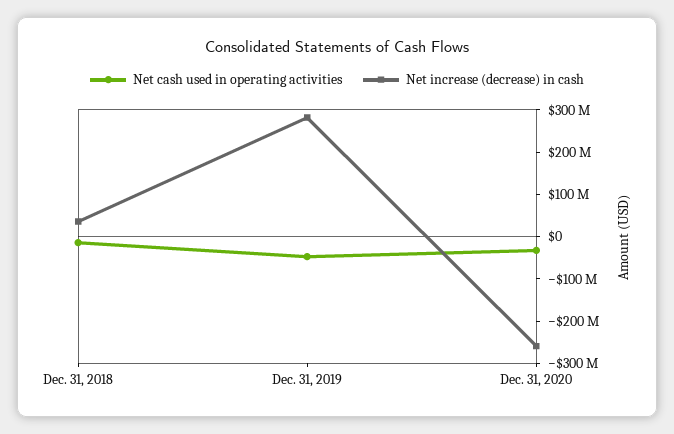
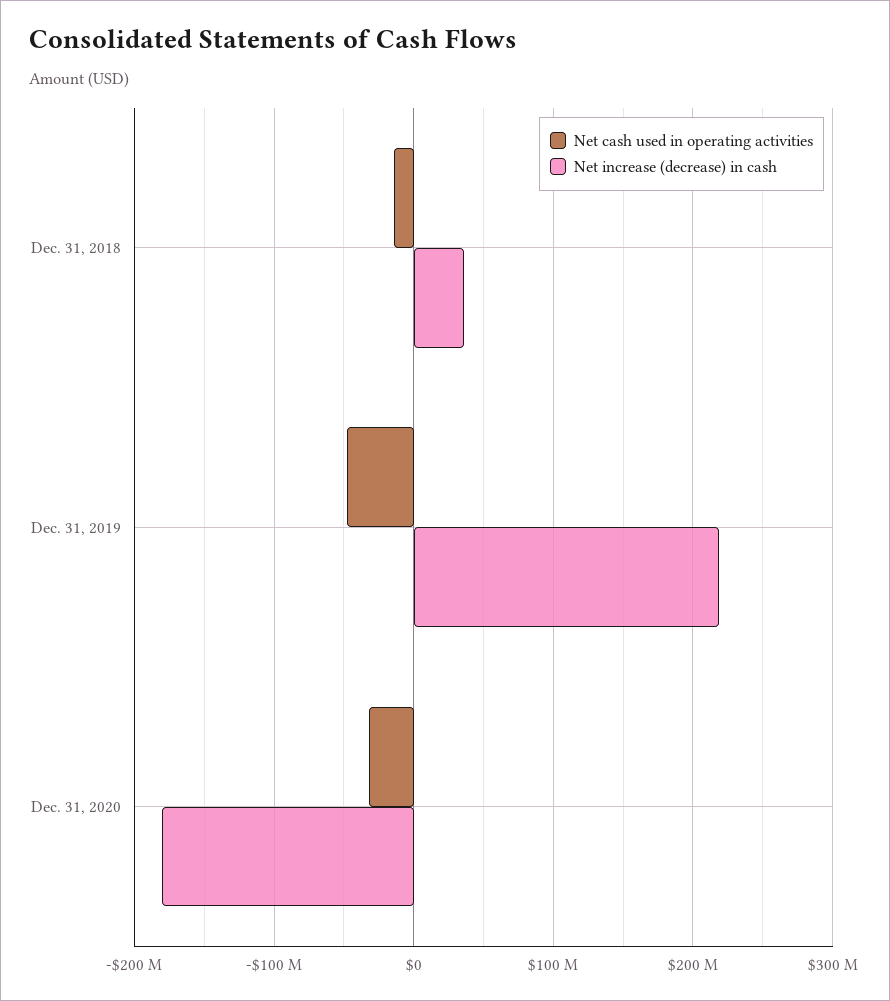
Net increase (decrease) in cash, Dec. 31, 2019: 280000000 -> 220000000
Net increase (decrease) in cash, Dec. 31, 2020: -260000000 -> -180000000

